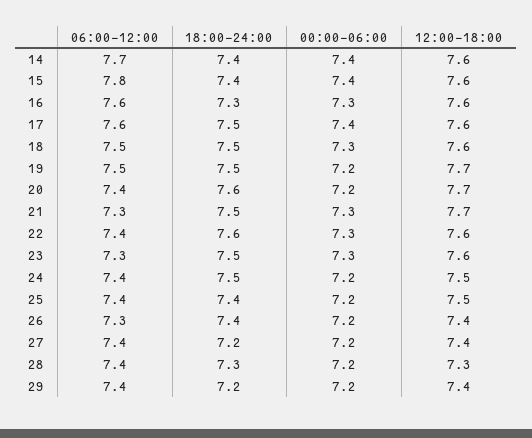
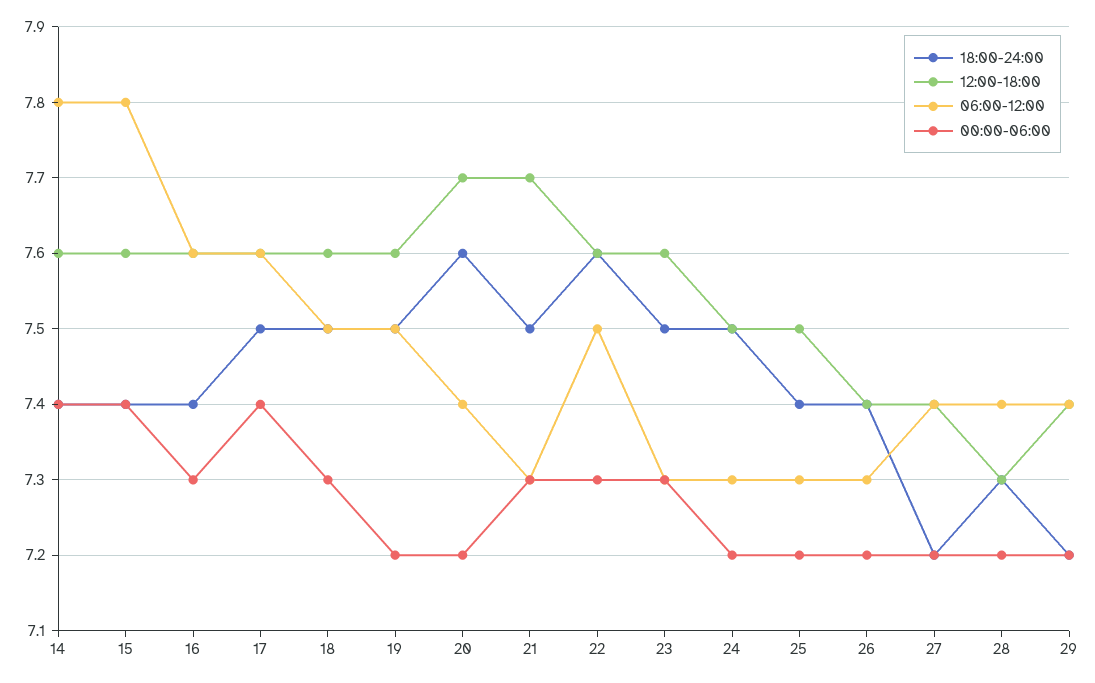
06:00-12:00, 14: 7.7 -> 7.8
18:00-24:00, 16: 7.3 -> 7.4
12:00-18:00, 19: 7.7 -> 7.6
06:00-12:00, 22: 7.4 -> 7.5
06:00-12:00, 24: 7.4 -> 7.3
06:00-12:00, 25: 7.4 -> 7.3

